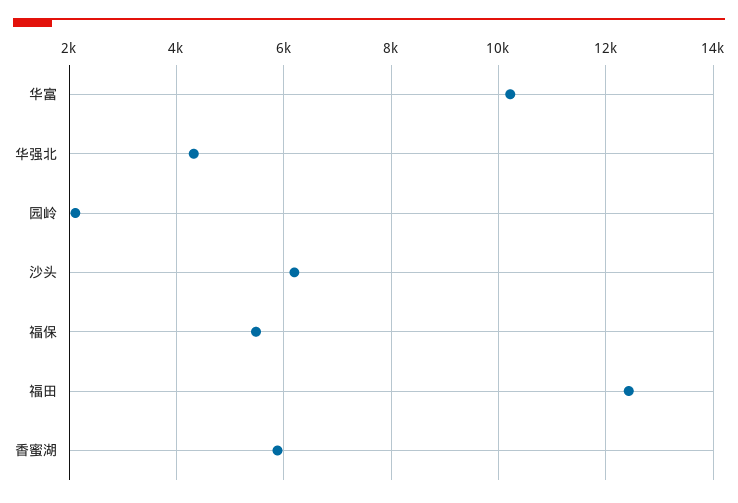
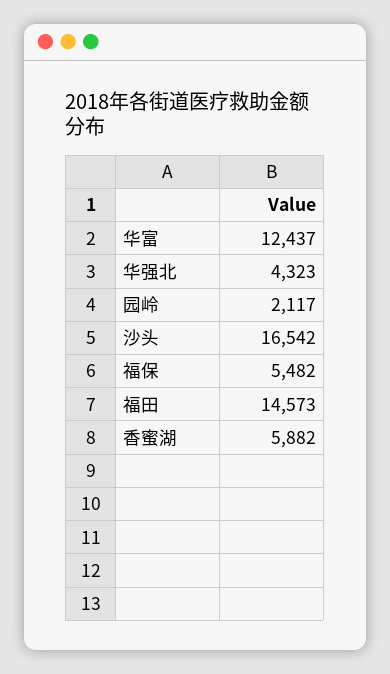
华富: 10200 -> 12437
沙头: 6200 -> 16542
福田: 12400 -> 14573

